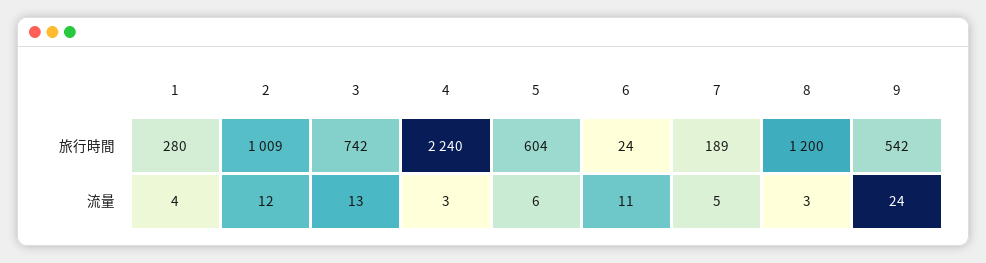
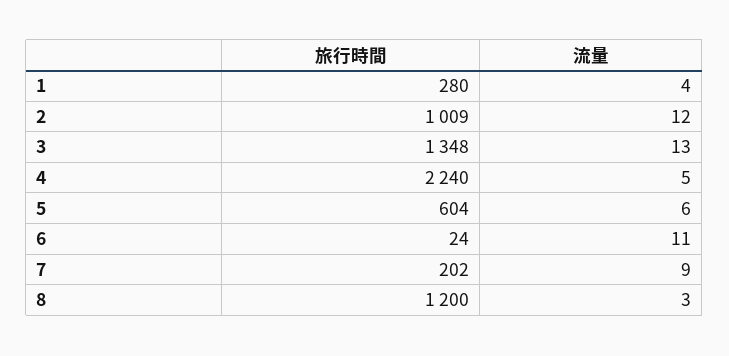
3, 旅行時間: 742 -> 1348
7, 旅行時間: 189 -> 202
9, 旅行時間: 542 -> none
4, 流量: 3 -> 5
7, 流量: 5 -> 9
9, 流量: 24 -> none

